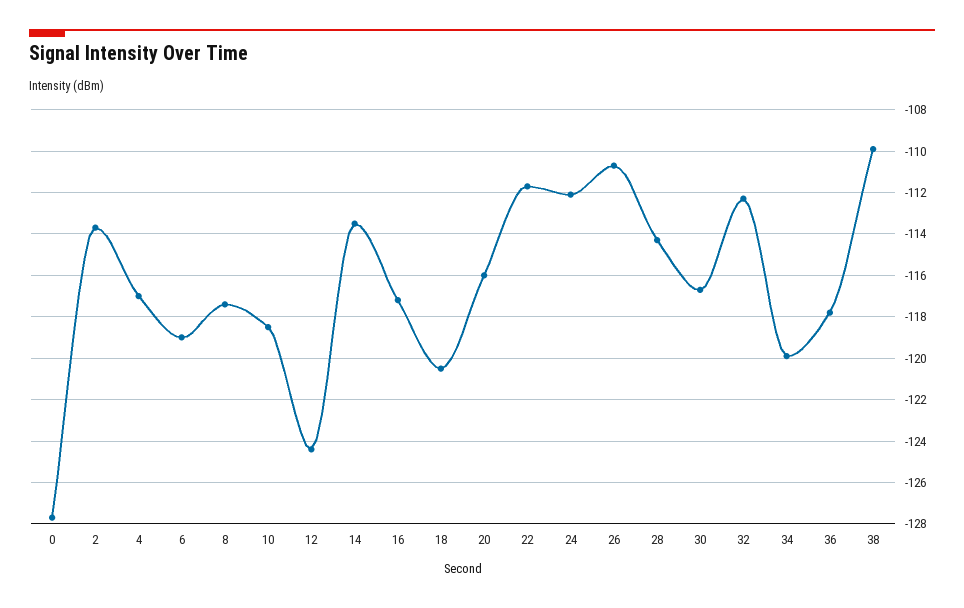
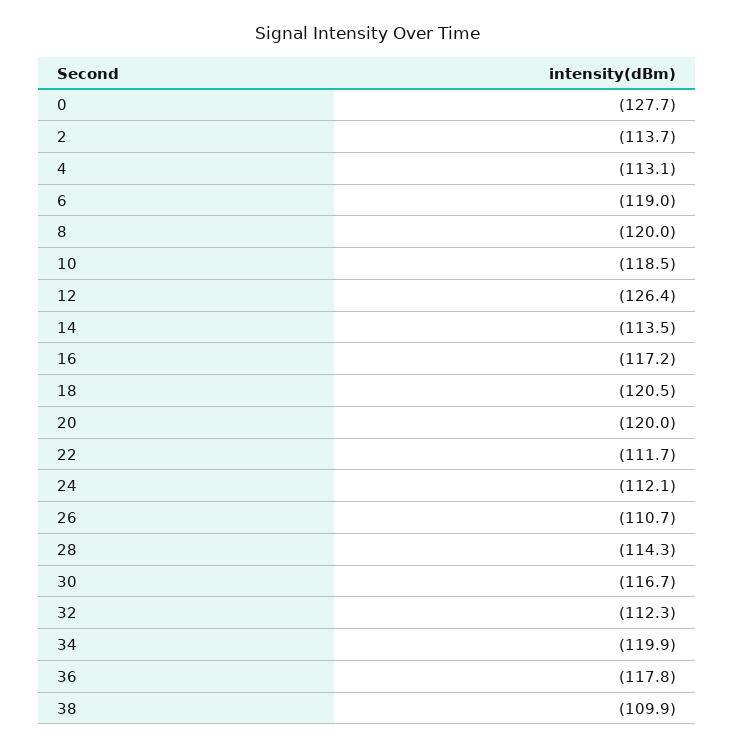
4: -117 -> -113.1
8: -117.5 -> -120
12: -124.5 -> -126.4
20: -116 -> -120

